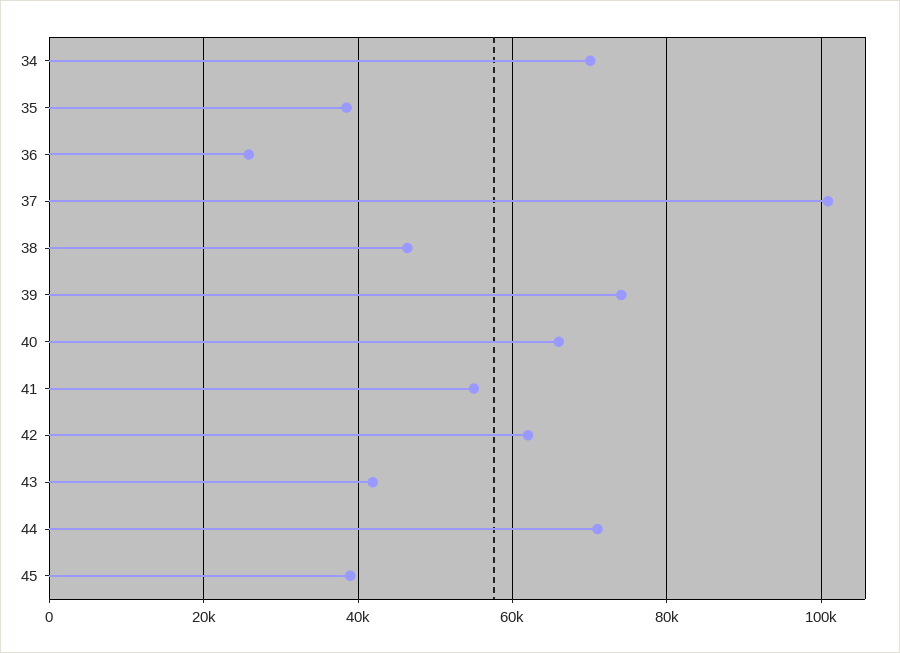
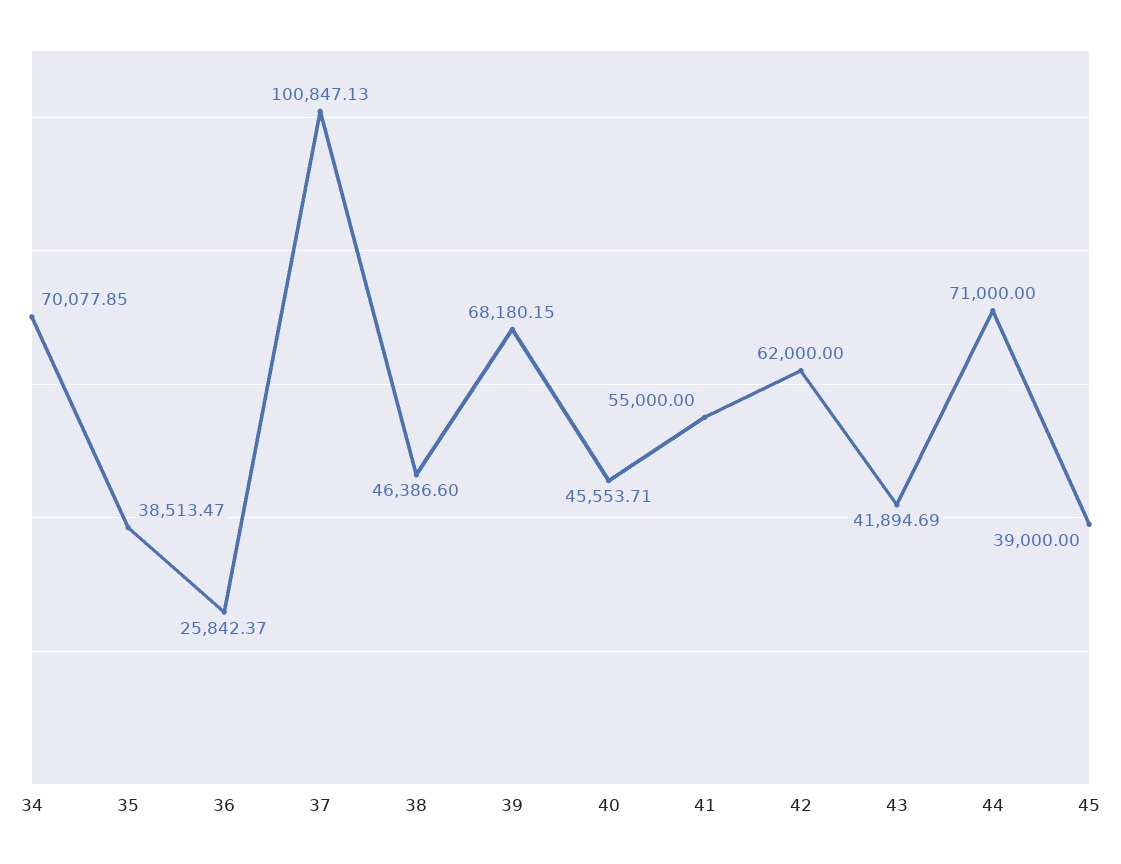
39: 74000 -> 68180.15
40: 66000 -> 45553.71

